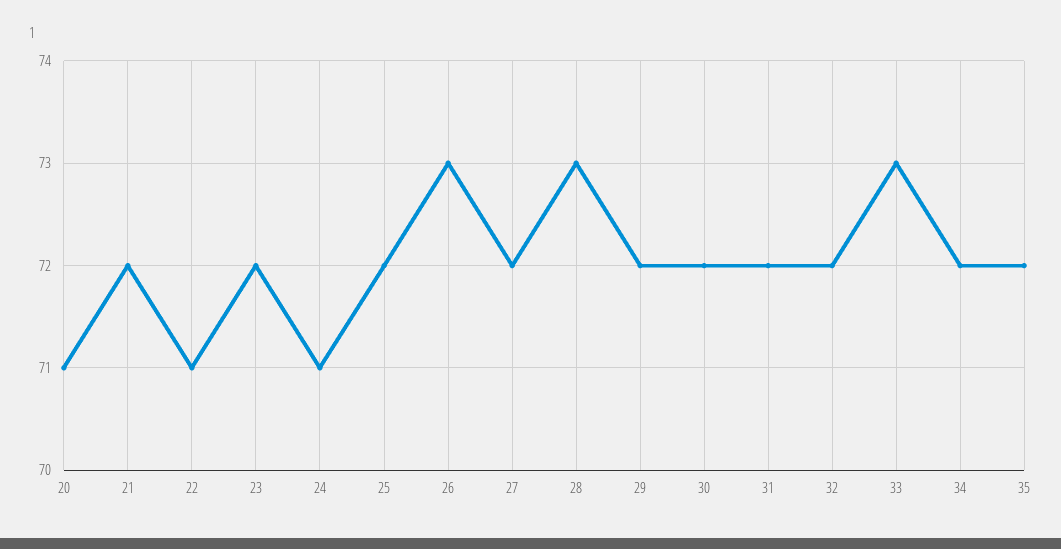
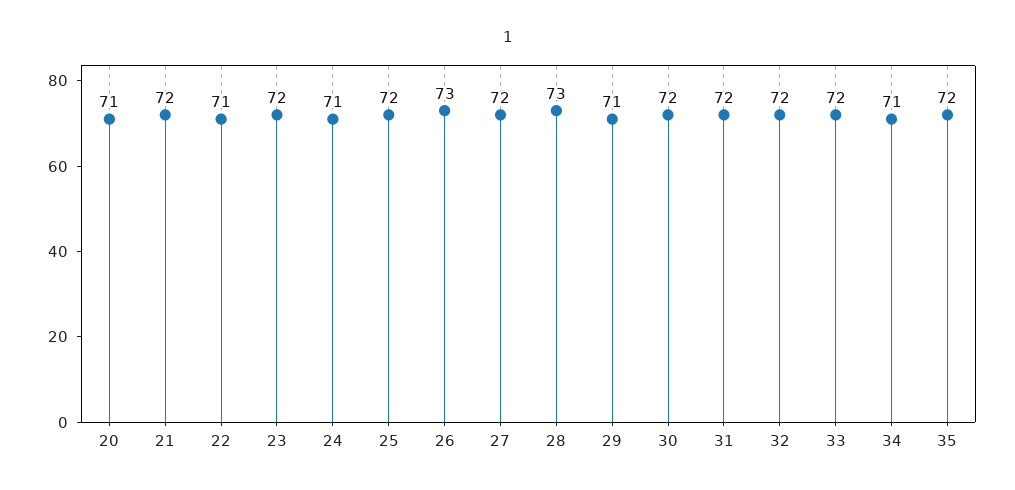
29: 72 -> 71
33: 73 -> 72
34: 72 -> 71

